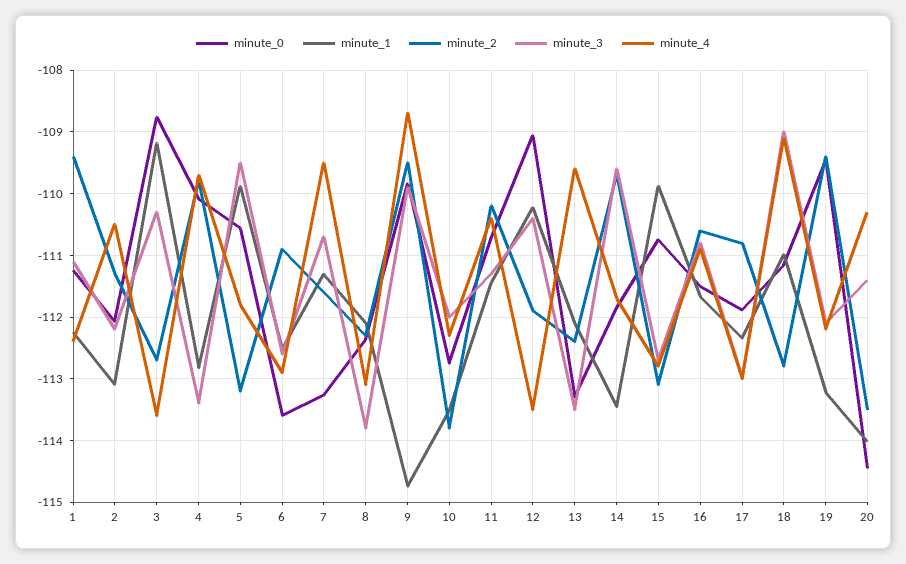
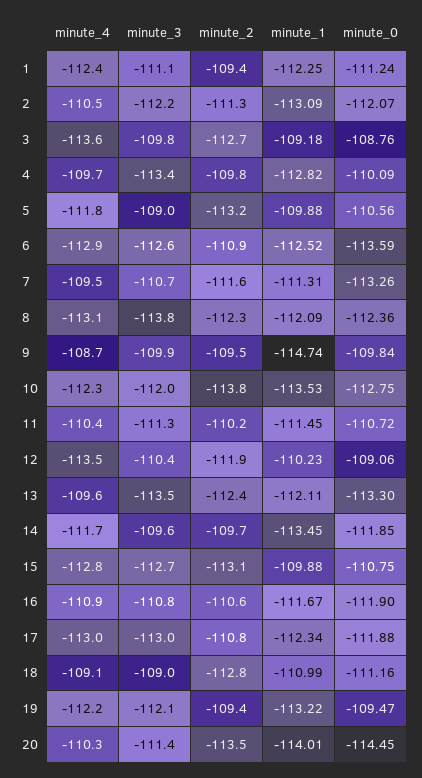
minute_3, 3: -110.3 -> -109.8
minute_3, 5: -109.5 -> -109
minute_0, 16: -111.5 -> -111.9

